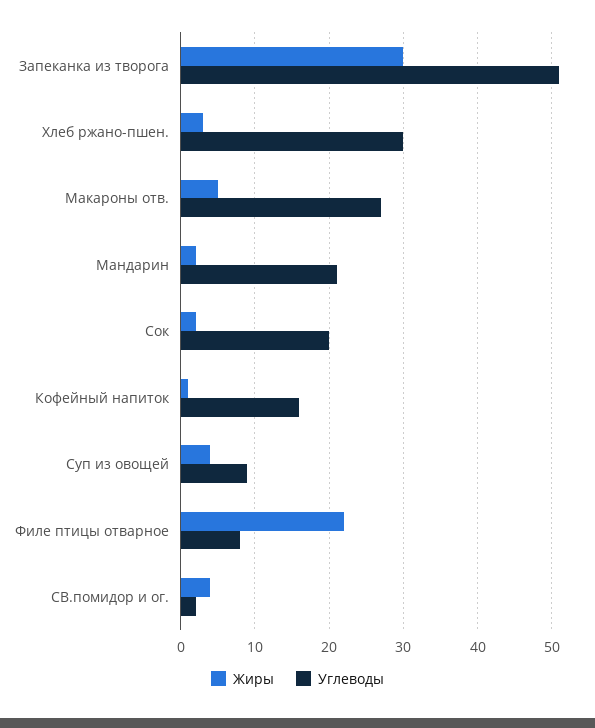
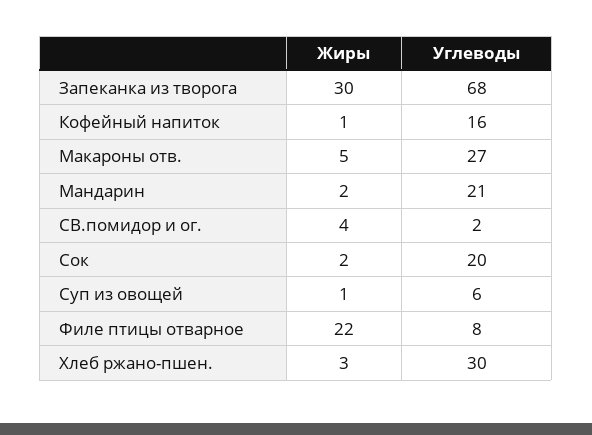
Углеводы, Запеканка из творога: 51 -> 68
Жиры, Суп из овощей: 4 -> 1
Углеводы, Суп из овощей: 9 -> 6

